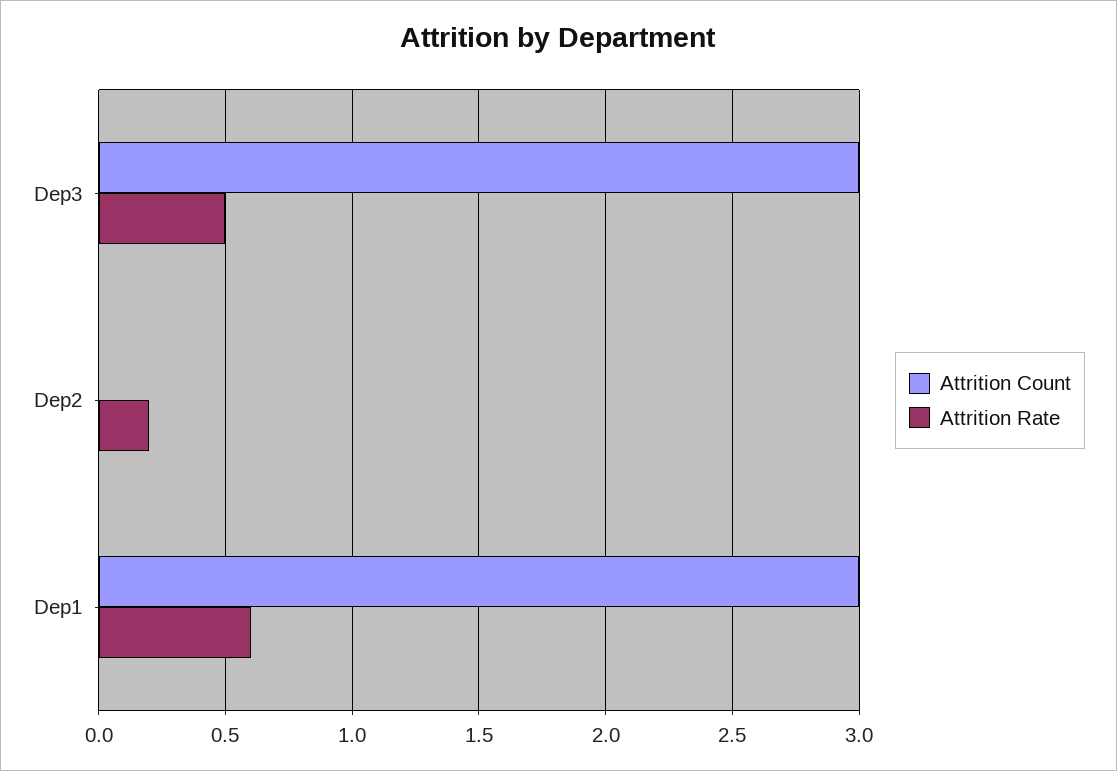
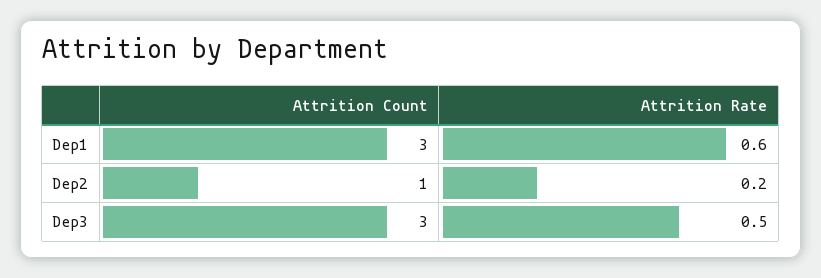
Attrition Count, Dep2: 0 -> 1

